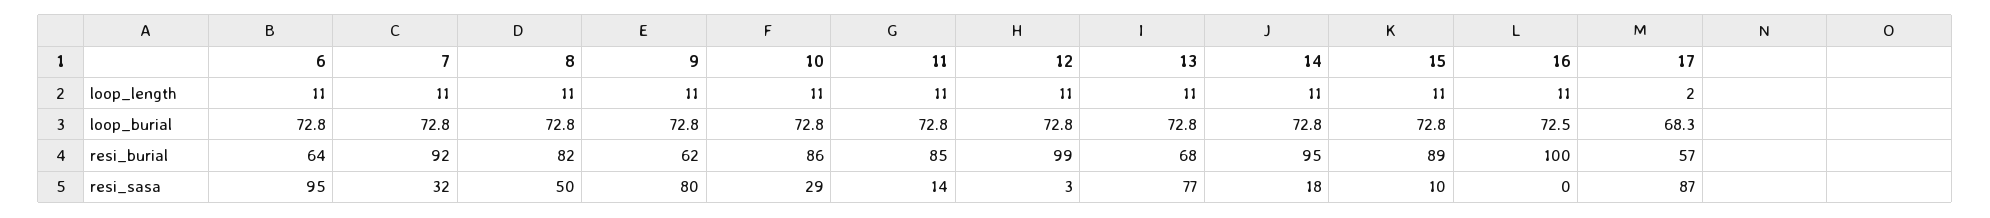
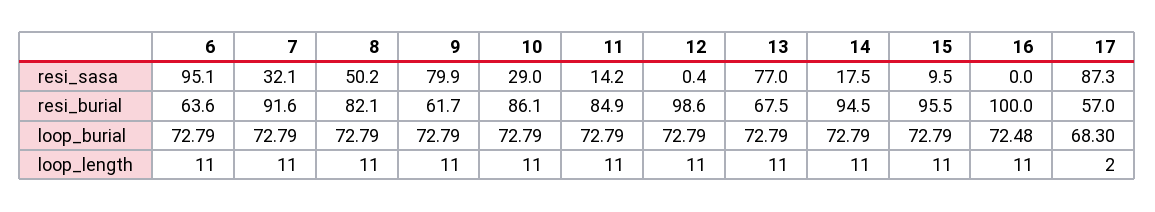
15, resi_burial: 89 -> 95.5
12, resi_sasa: 3 -> 0.4

